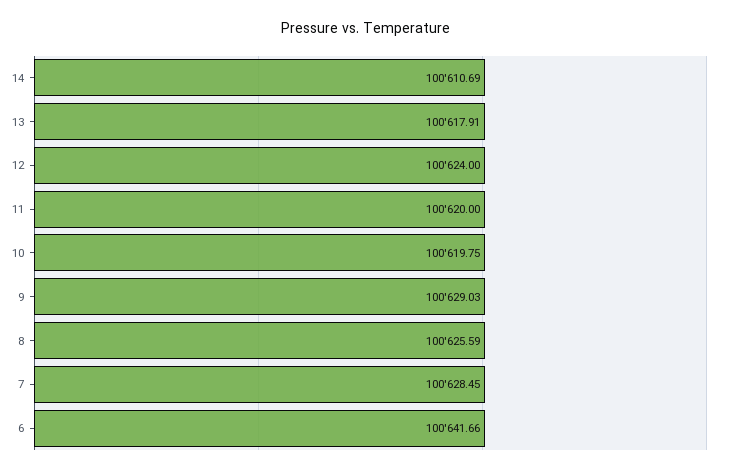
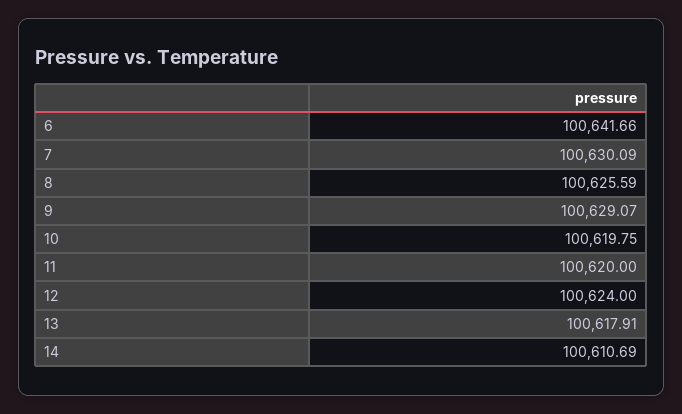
9: 100629.03 -> 100629.07
7: 100628.45 -> 100630.09

